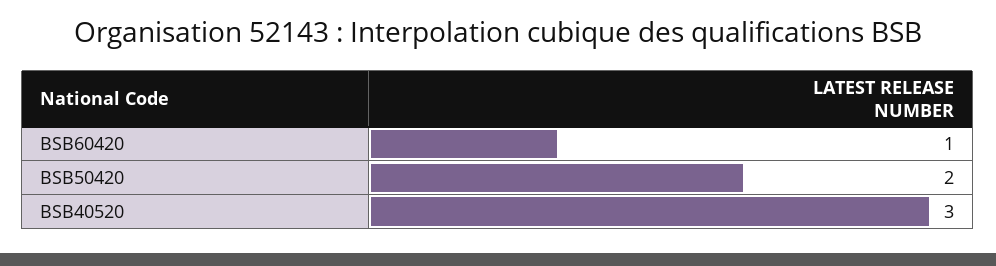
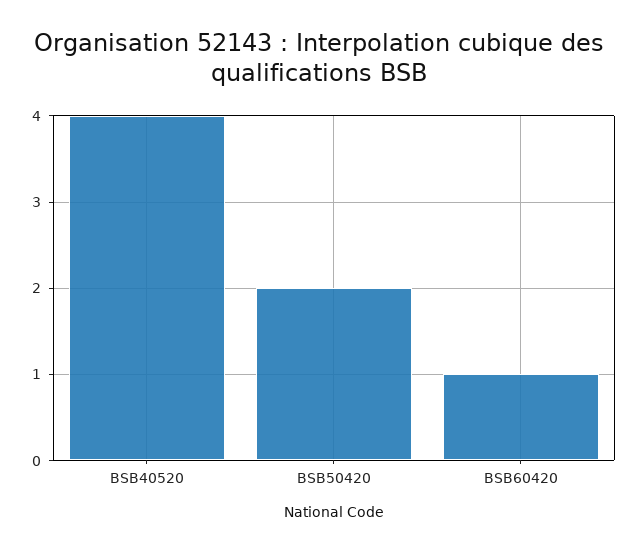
BSB40520: 3 -> 4

